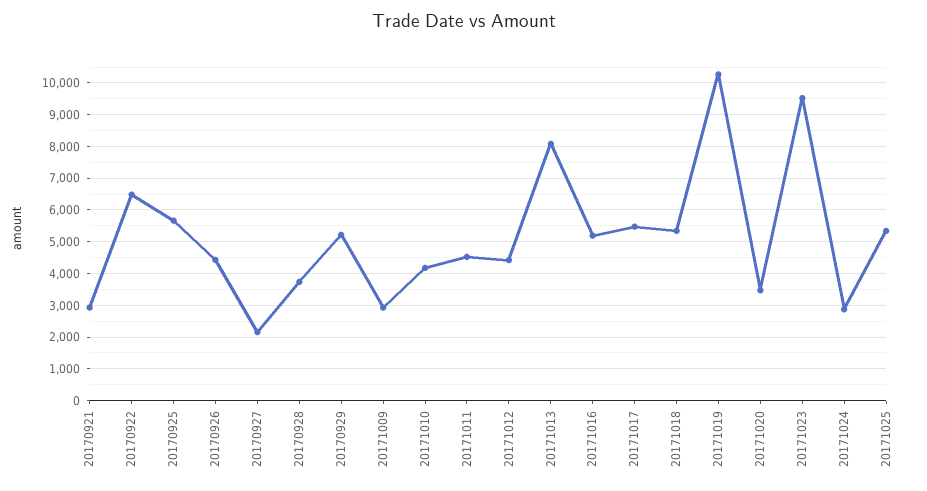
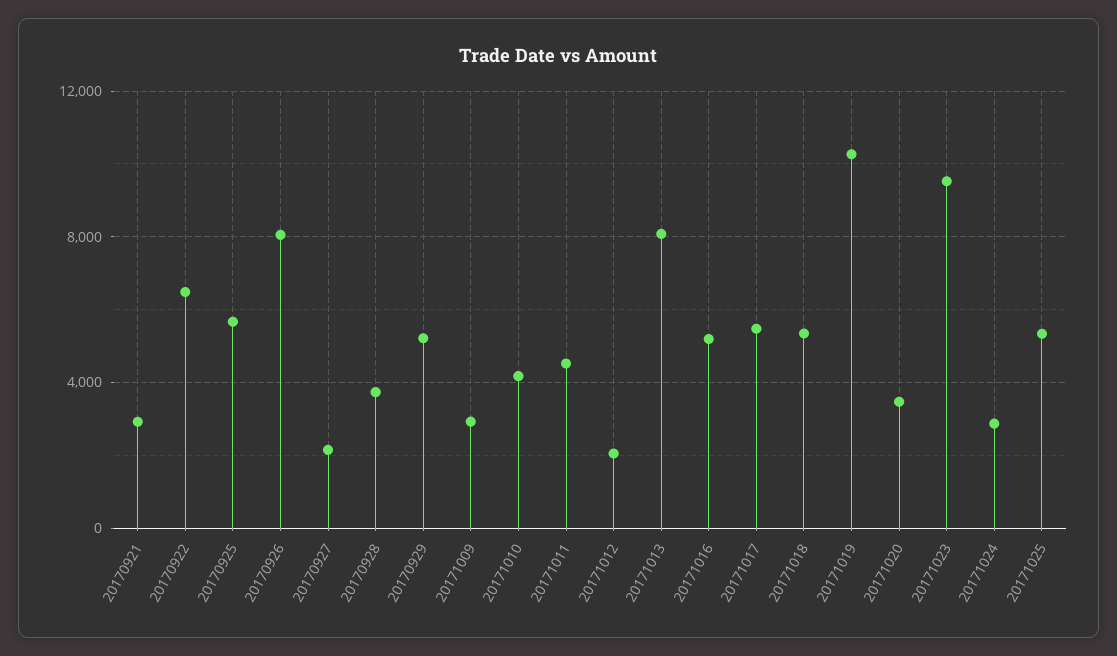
20170926: 4400 -> 8000
20171012: 4400 -> 2000

